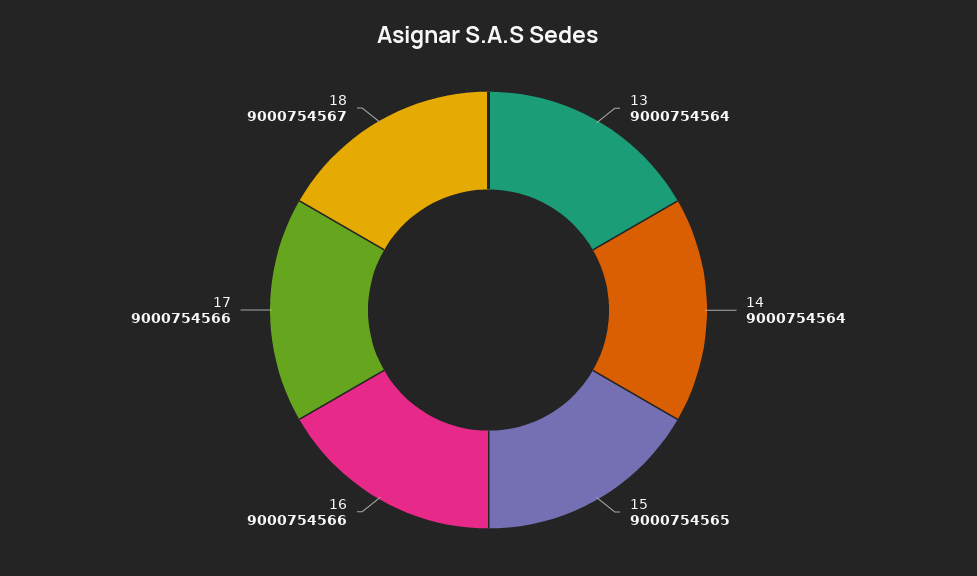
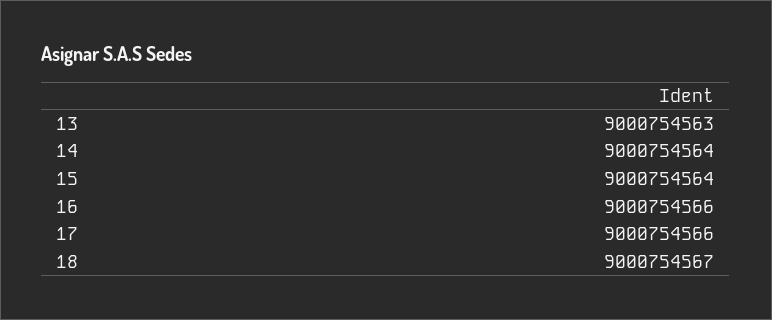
13: 9000754564 -> 9000754563
15: 9000754565 -> 9000754564

